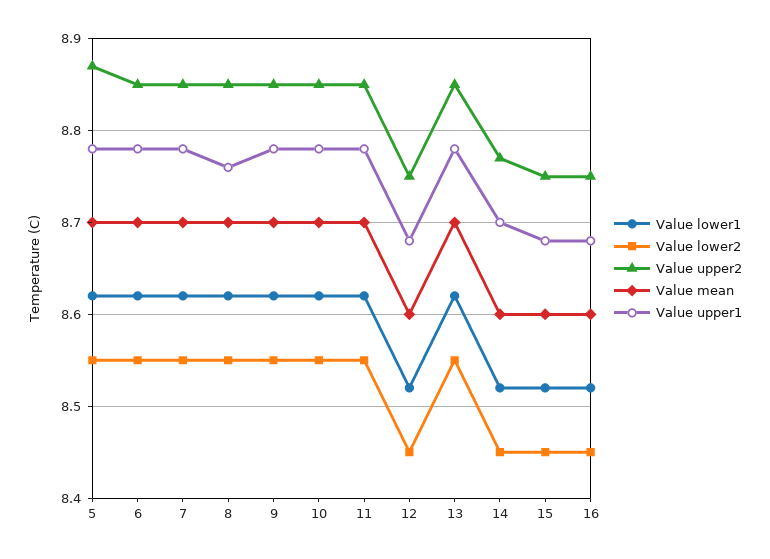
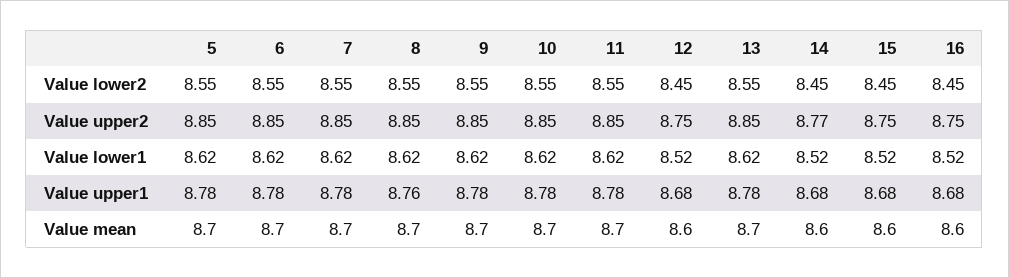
Value upper2, 5: 8.87 -> 8.85
Value upper1, 14: 8.7 -> 8.68

